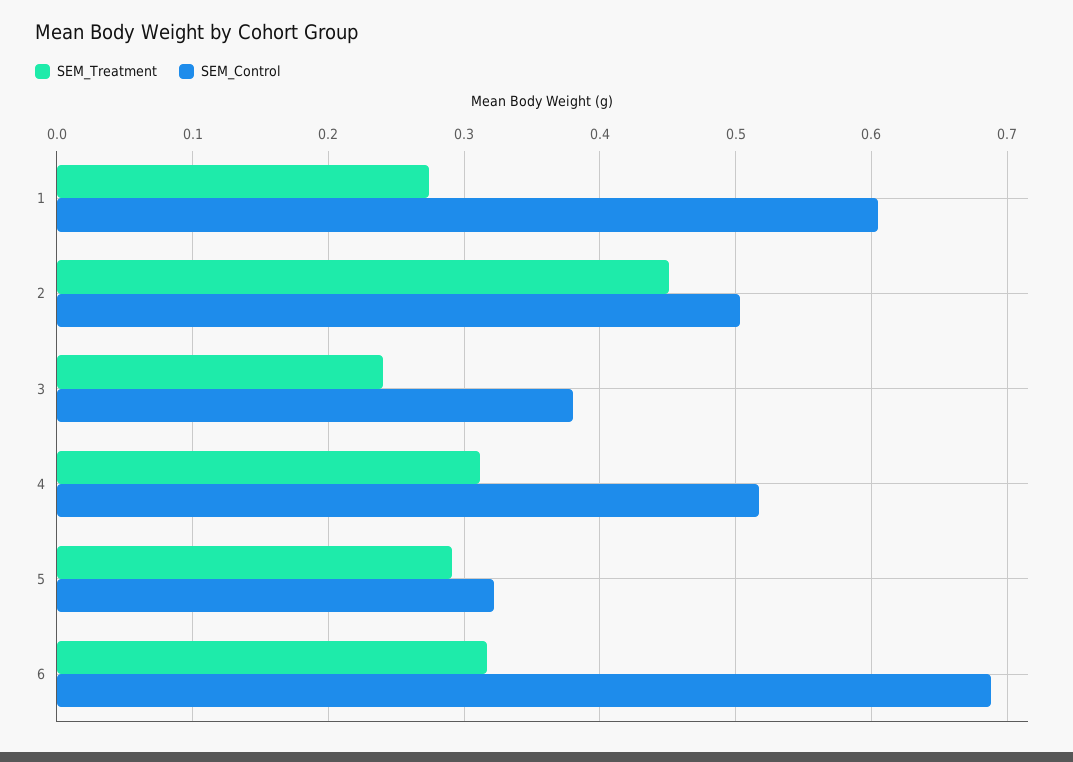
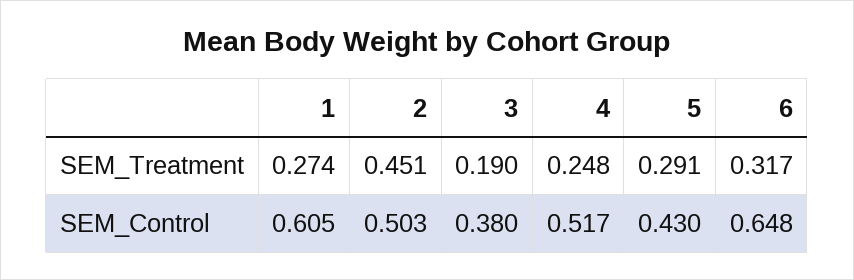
SEM_Treatment, 3: 0.24 -> 0.19
SEM_Treatment, 4: 0.31 -> 0.248
SEM_Control, 5: 0.32 -> 0.43
SEM_Control, 6: 0.69 -> 0.648

